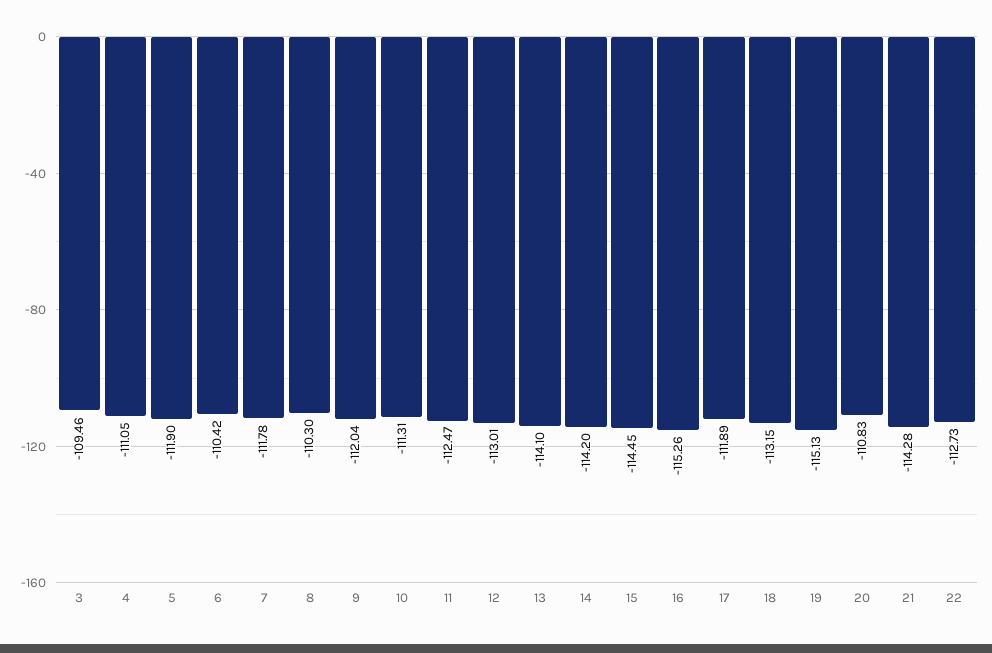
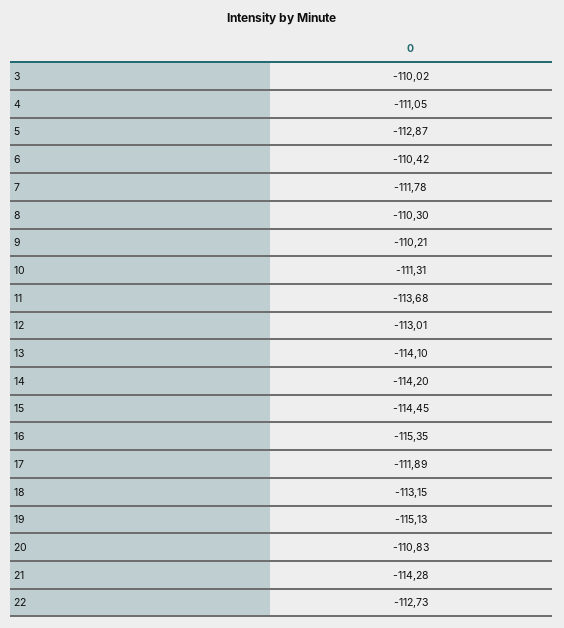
3: -109.46 -> -110.02
5: -111.9 -> -112.87
9: -112.04 -> -110.21
11: -112.47 -> -113.68
16: -115.26 -> -115.35

